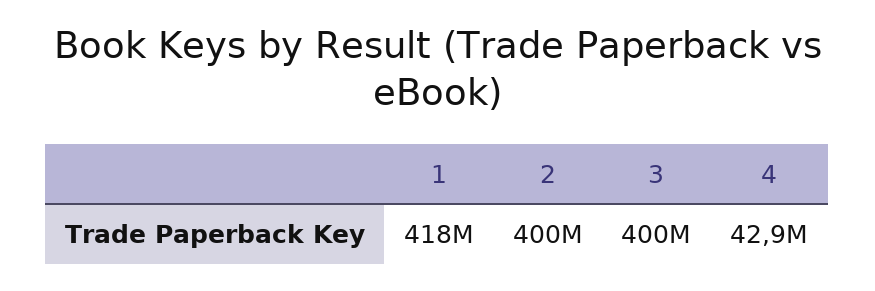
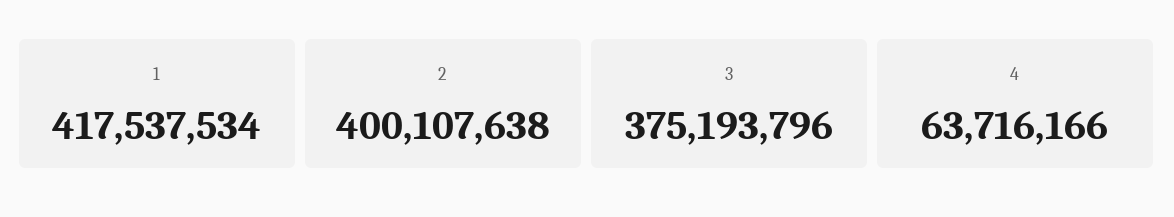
3: 400000000 -> 375193796
4: 42900000 -> 63716166

